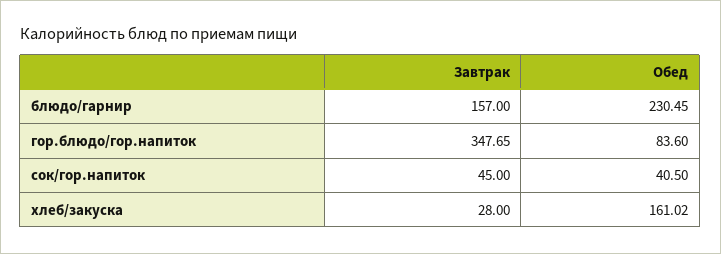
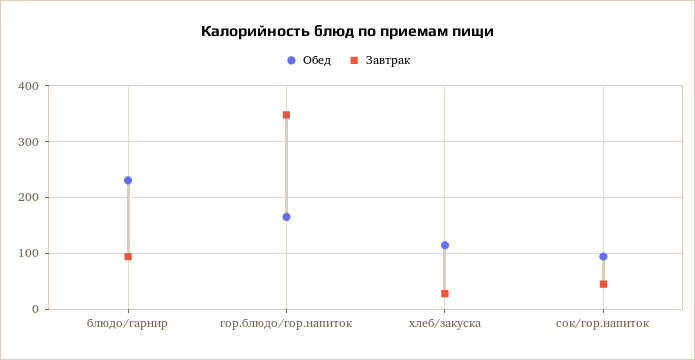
Завтрак, блюдо/гарнир: 157 -> 100
Обед, гор.блюдо/гор.напиток: 83.6 -> 160
Обед, сок/гор.напиток: 40.5 -> 100
Обед, хлеб/закуска: 161.02 -> 120

